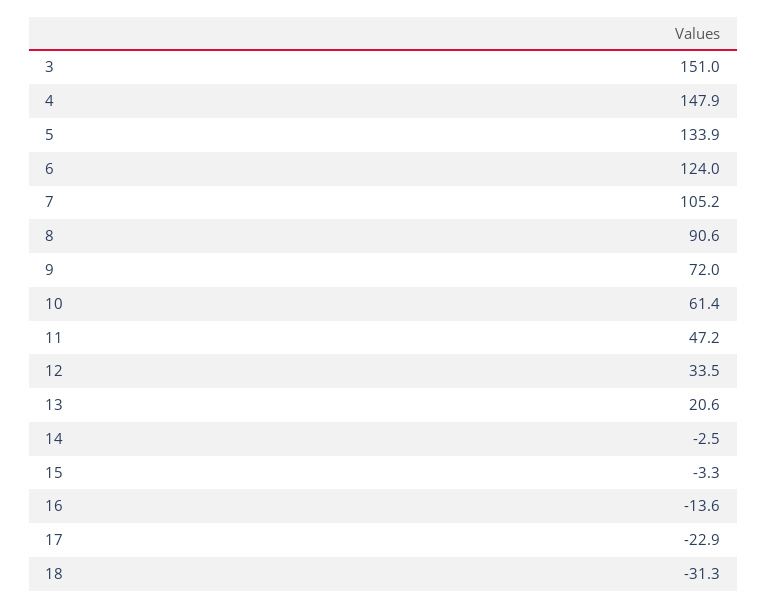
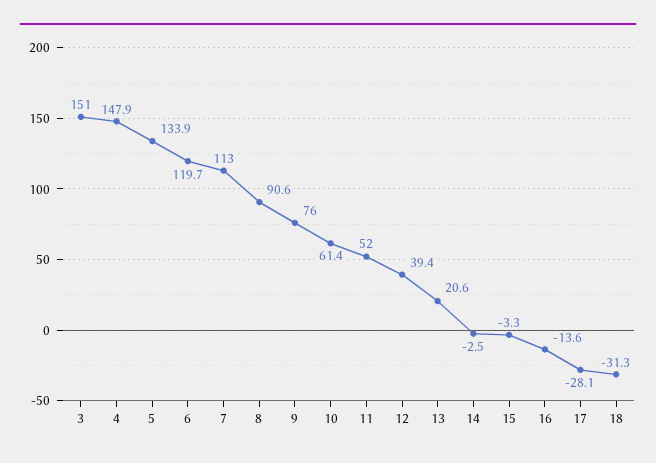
6: 124 -> 119.7
7: 105.2 -> 113
9: 72 -> 76
11: 47.2 -> 52
12: 33.5 -> 39.4
17: -22.9 -> -28.1

